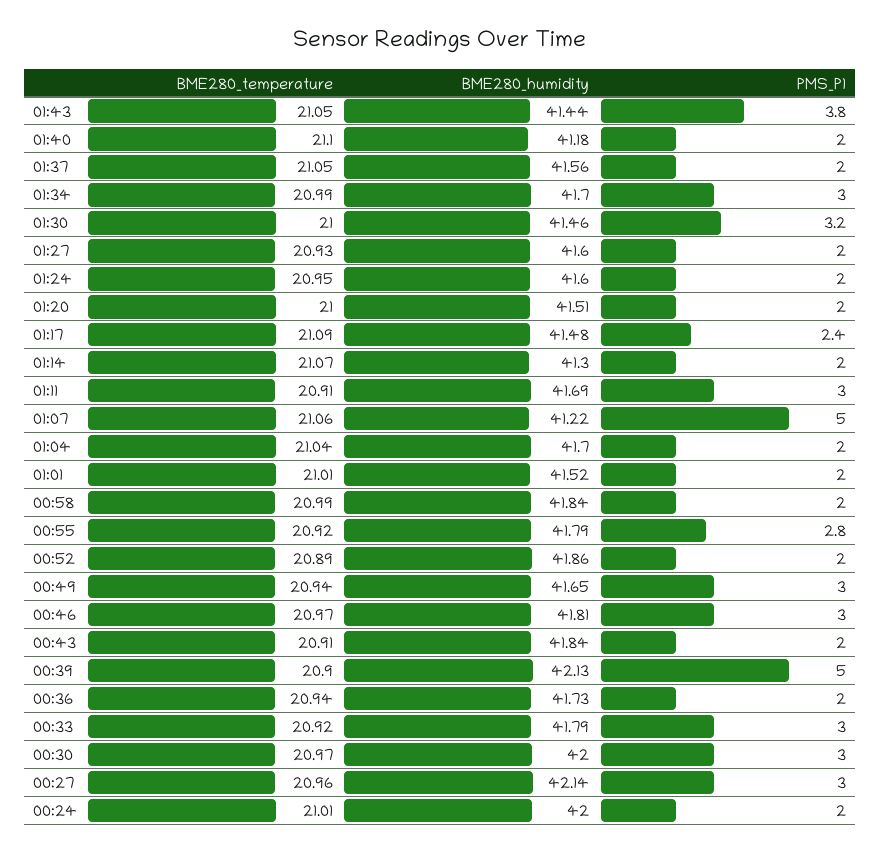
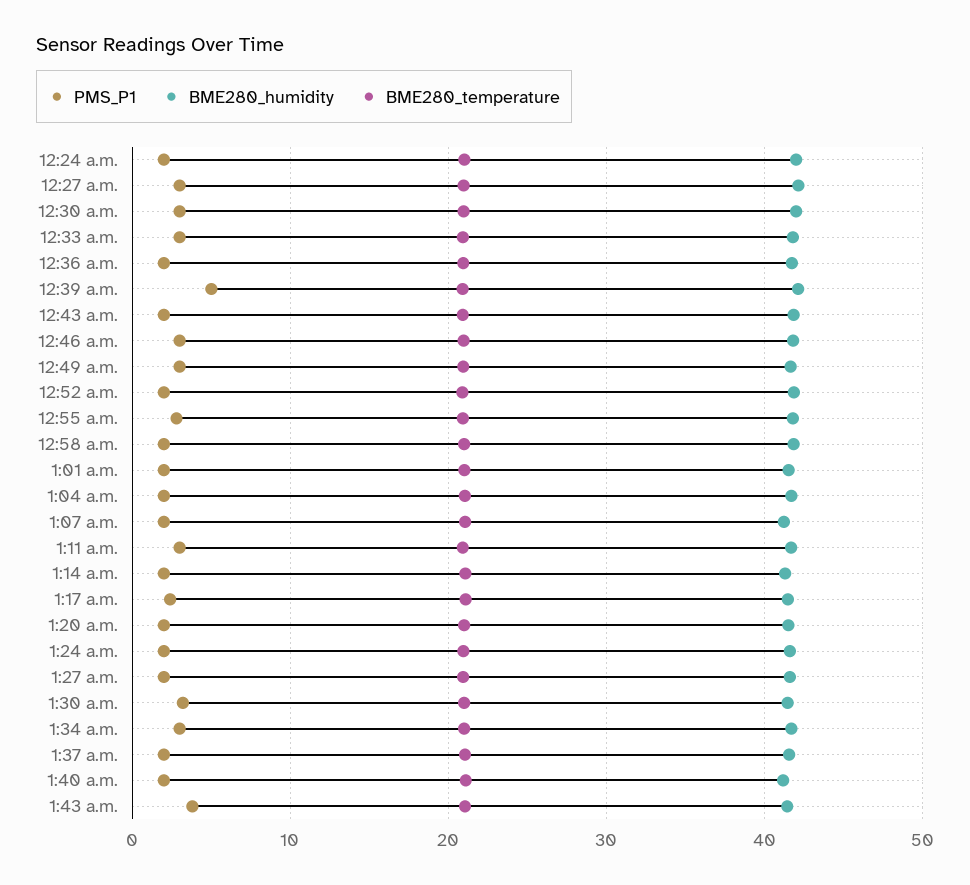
PMS_P1, 01:07: 5 -> 2

